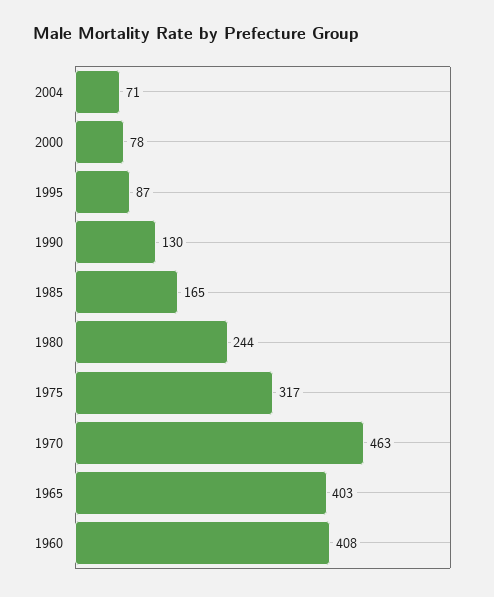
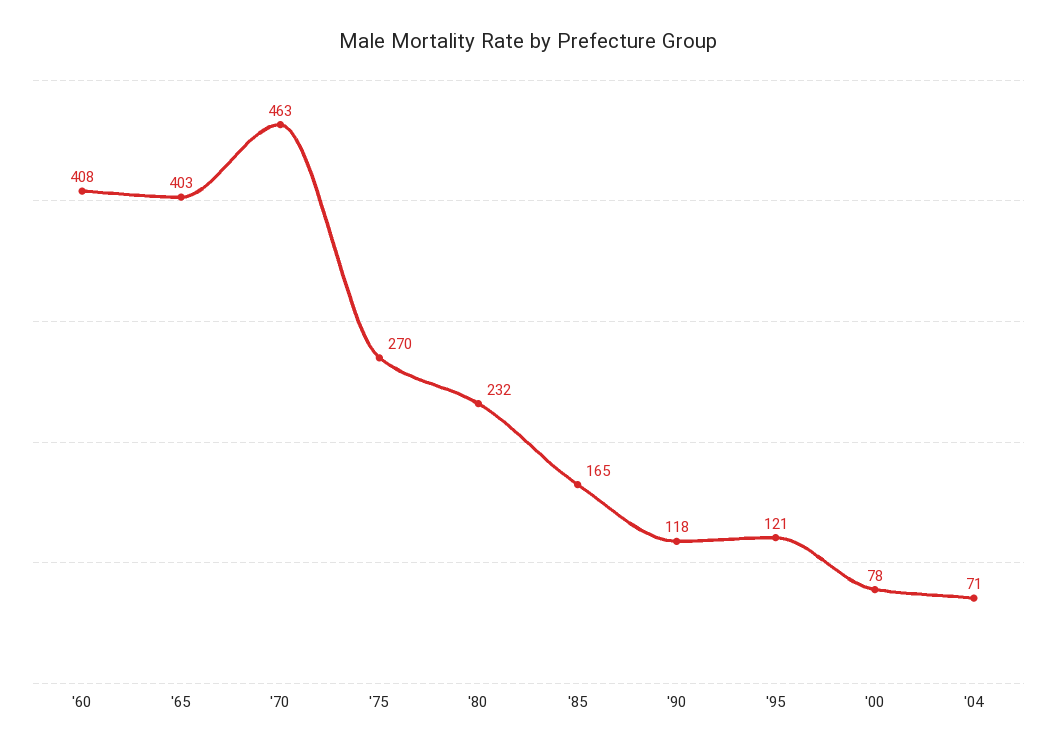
1995: 87 -> 121
1990: 130 -> 118
1980: 244 -> 232
1975: 317 -> 270

